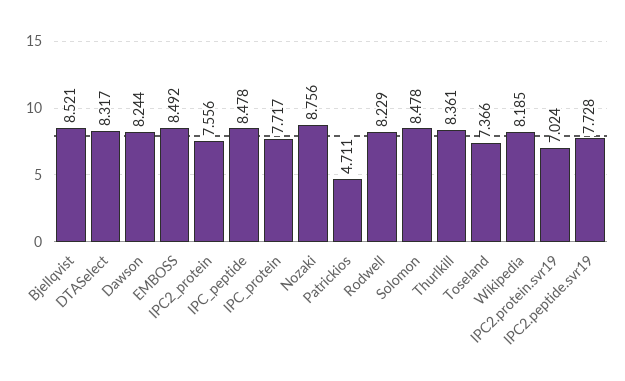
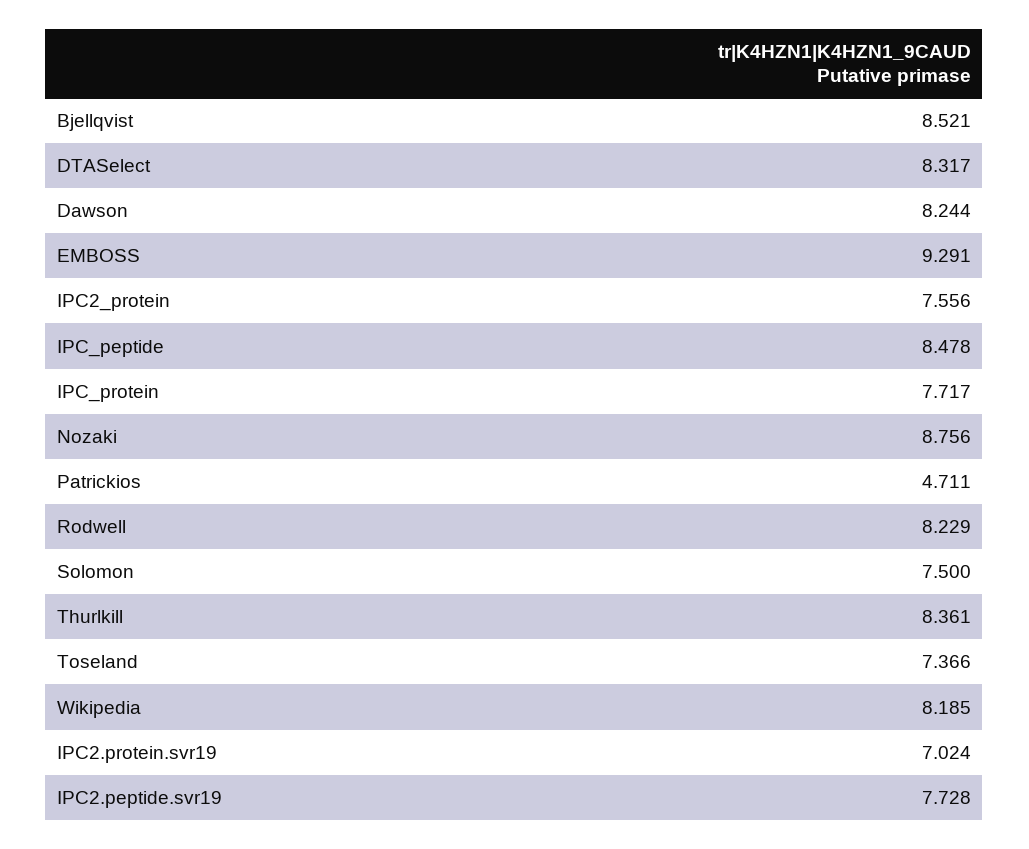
EMBOSS: 8.492 -> 9.291
Solomon: 8.478 -> 7.5

